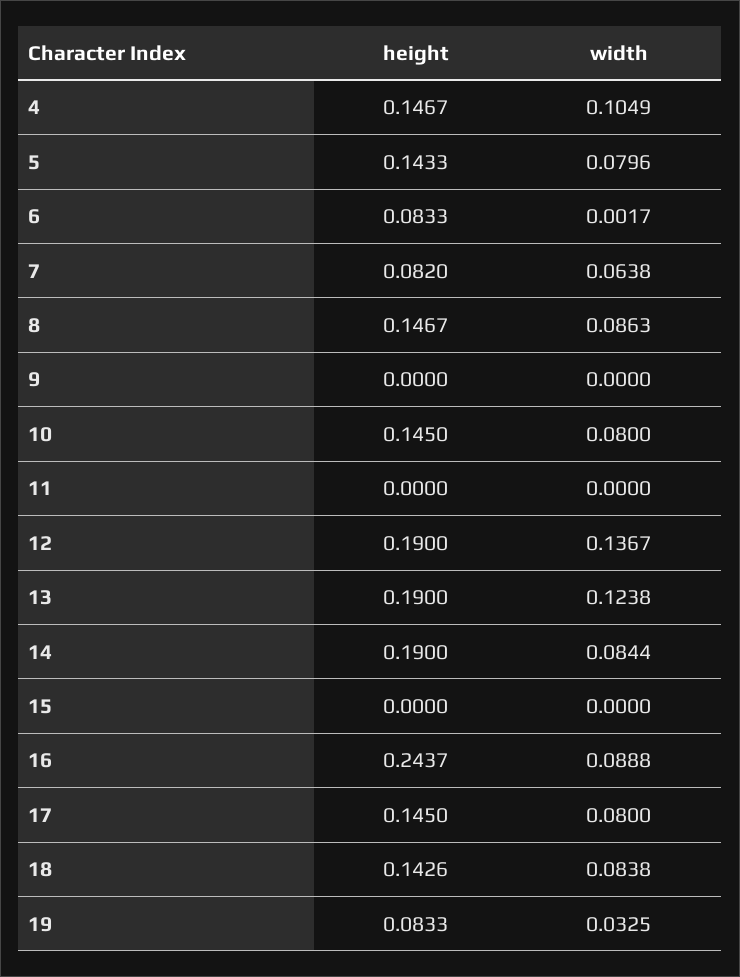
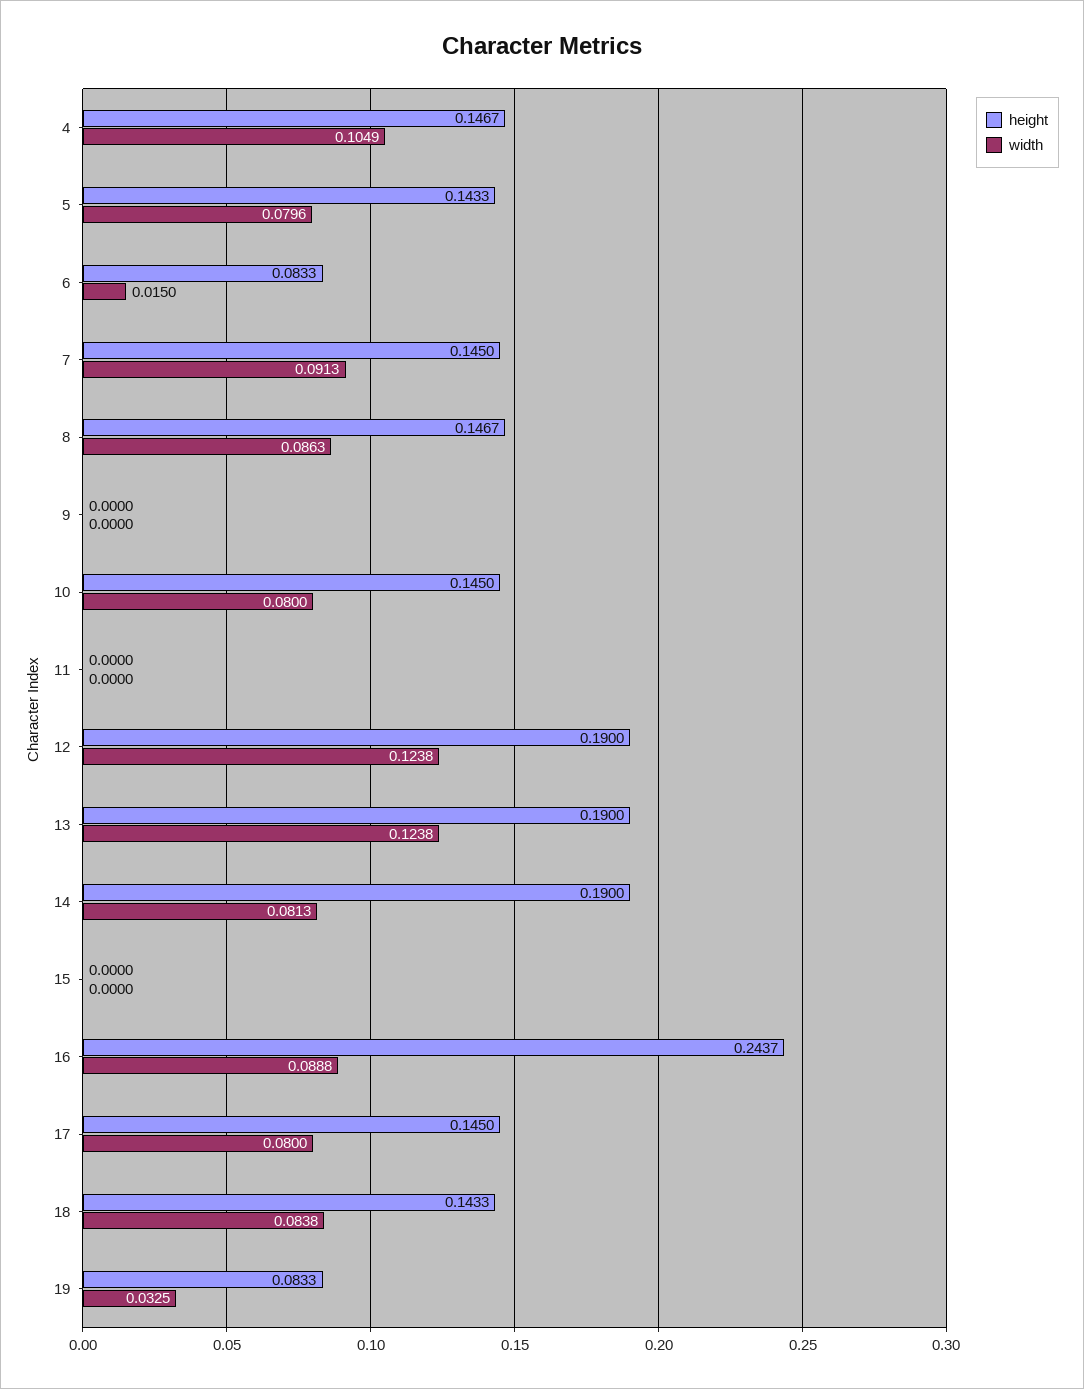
width, 6: 0.0017 -> 0.015
height, 7: 0.082 -> 0.145
width, 7: 0.0638 -> 0.0913
width, 12: 0.1367 -> 0.1238
width, 14: 0.0844 -> 0.0813
height, 18: 0.1426 -> 0.1433

